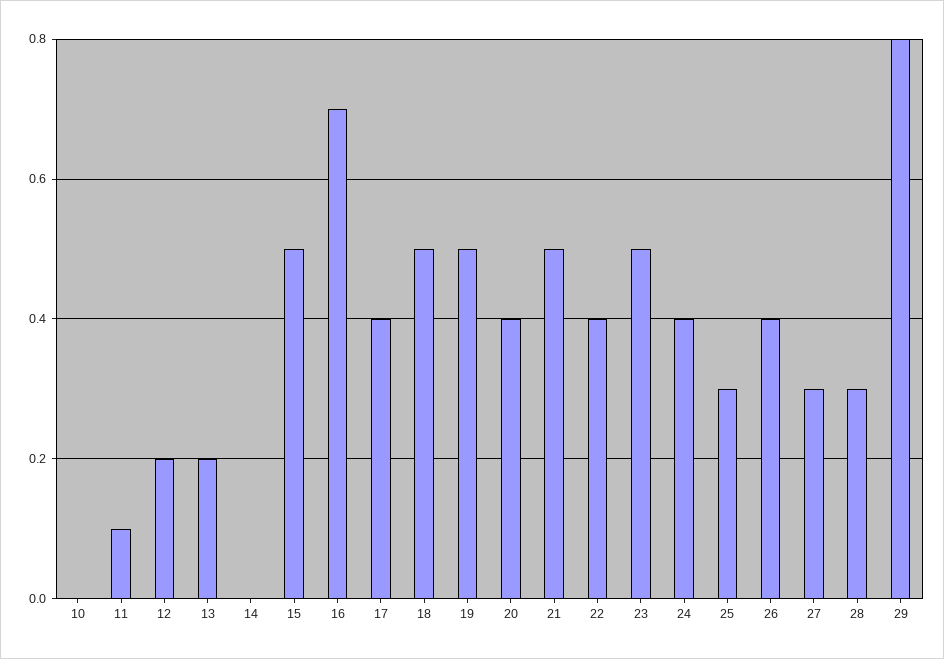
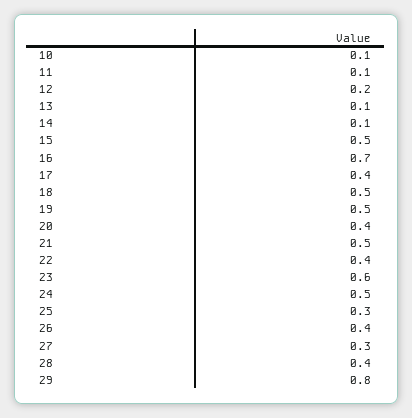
10: 0 -> 0.1
13: 0.2 -> 0.1
14: 0 -> 0.1
23: 0.5 -> 0.6
24: 0.4 -> 0.5
28: 0.3 -> 0.4

